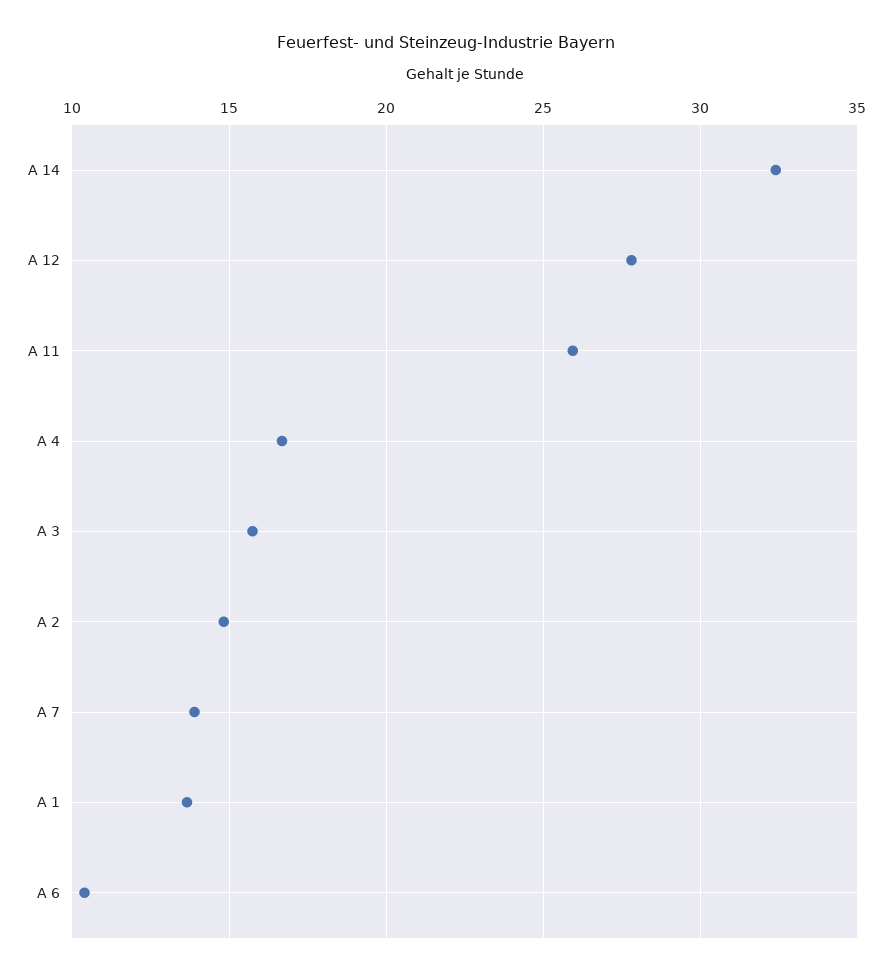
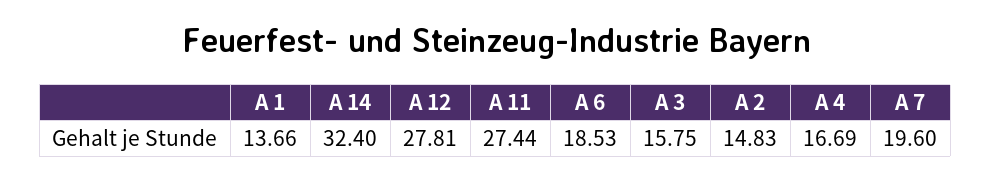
A 11: 26 -> 27.44
A 7: 14 -> 19.6
A 6: 10.5 -> 18.53

